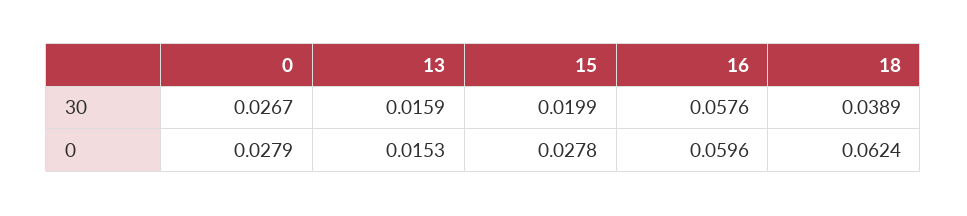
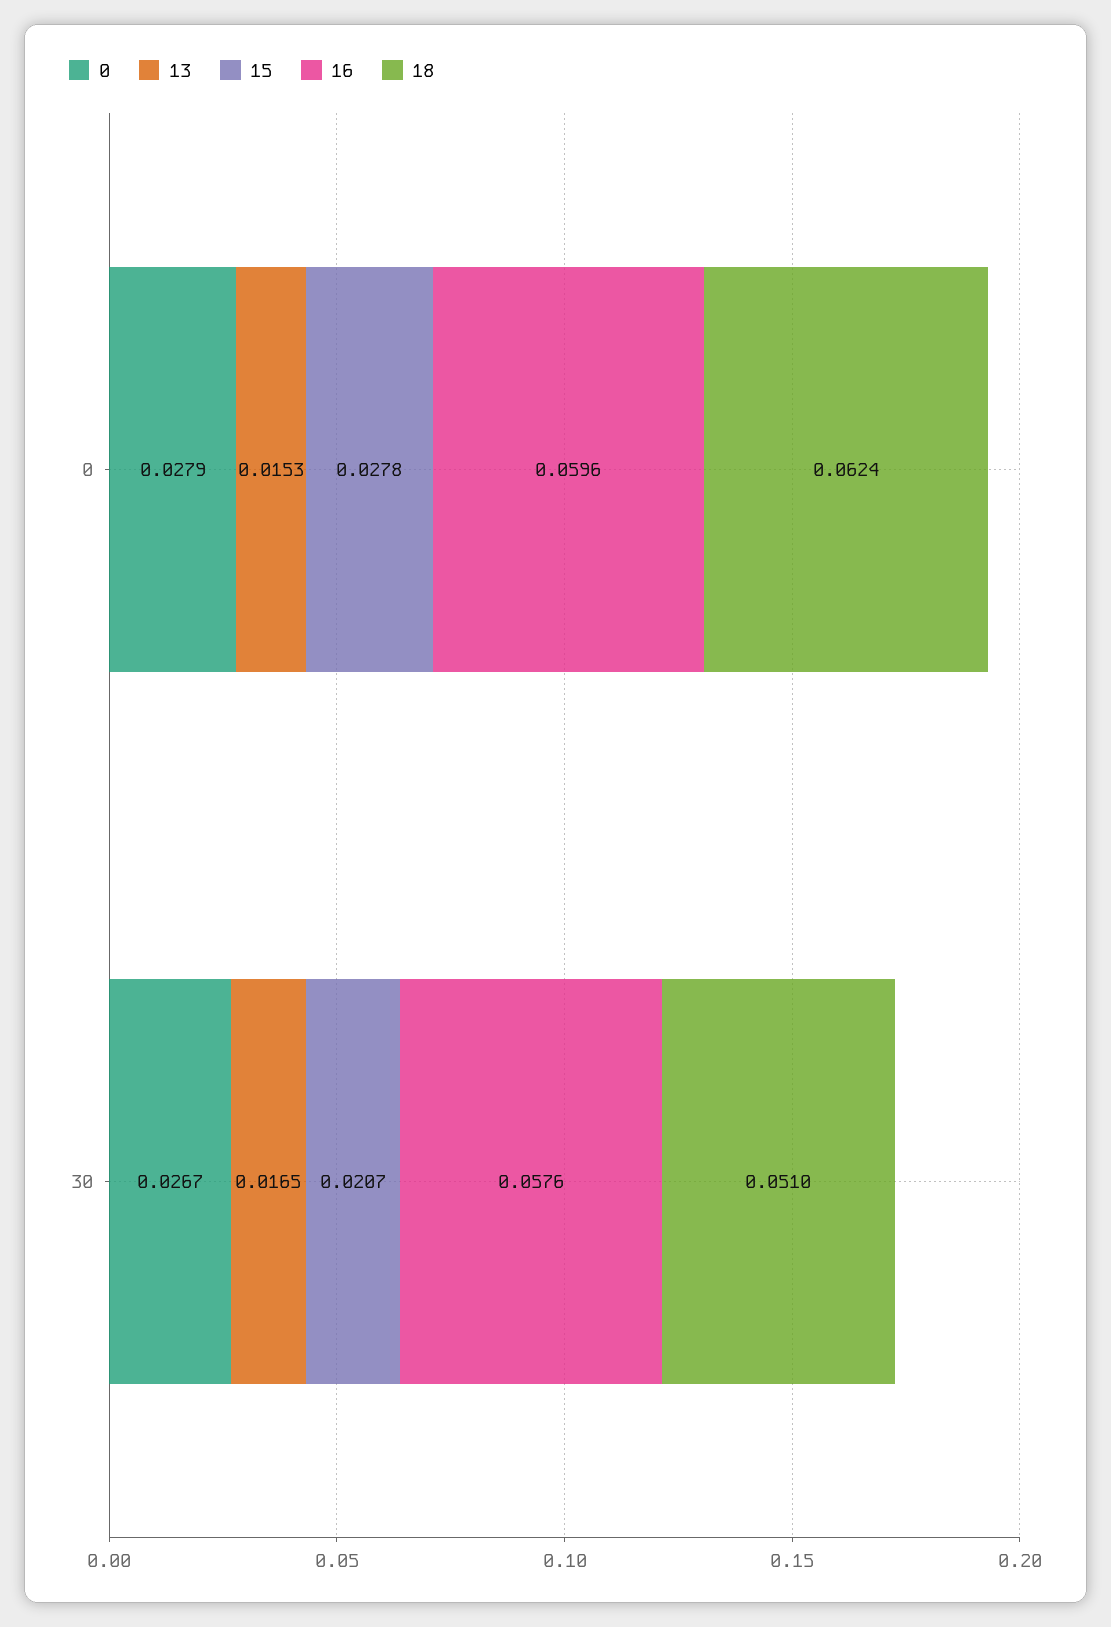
13, 30: 0.0159 -> 0.0165
15, 30: 0.0199 -> 0.0207
18, 30: 0.0389 -> 0.051

